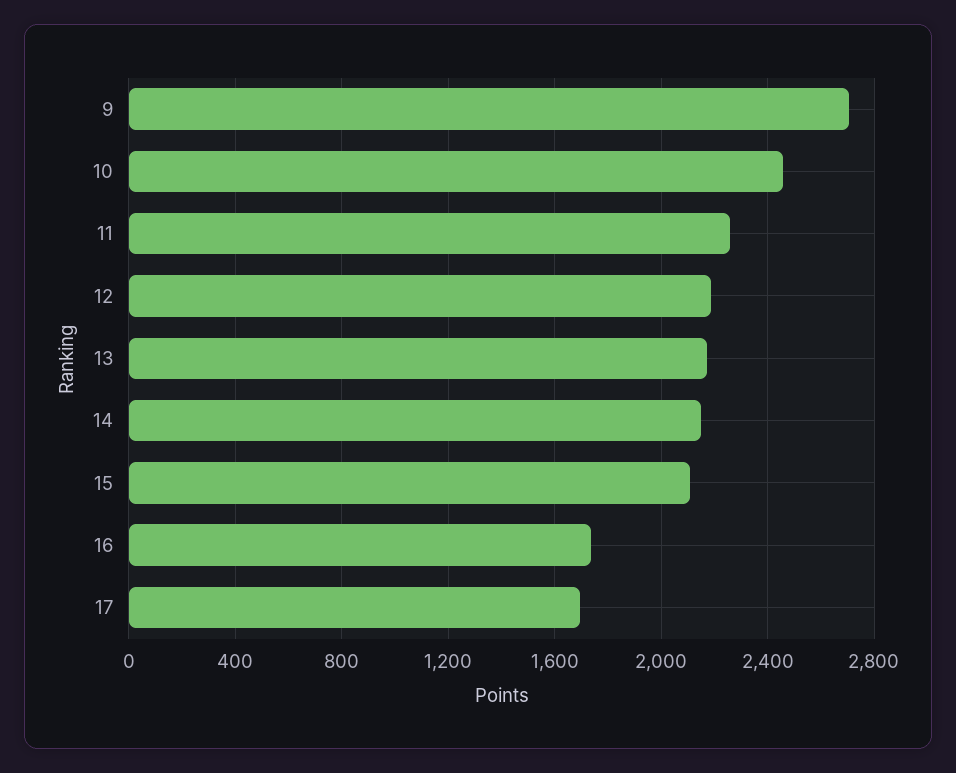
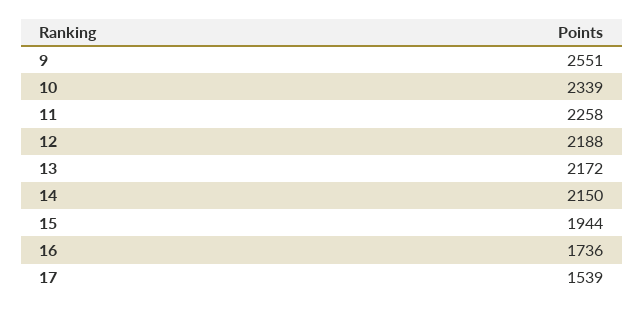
9: 2700 -> 2551
10: 2450 -> 2339
15: 2100 -> 1944
17: 1700 -> 1539

